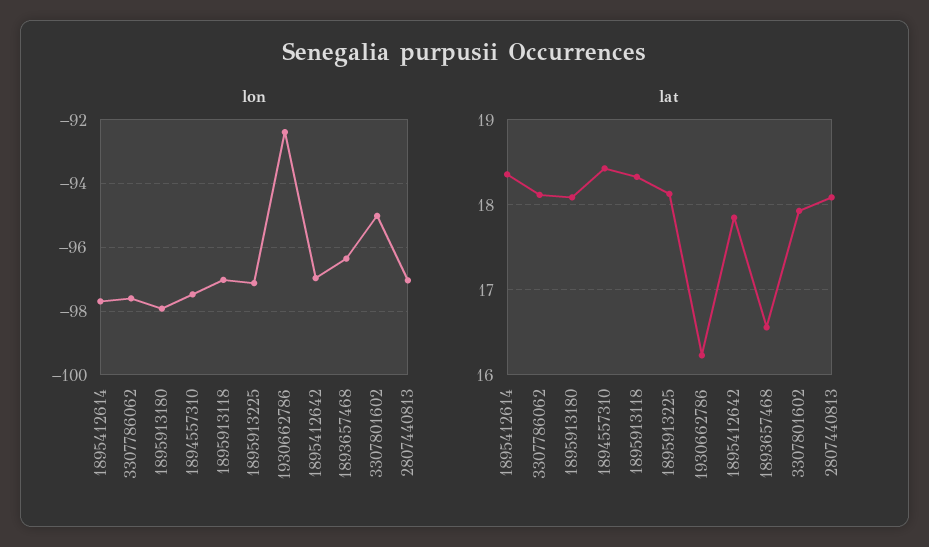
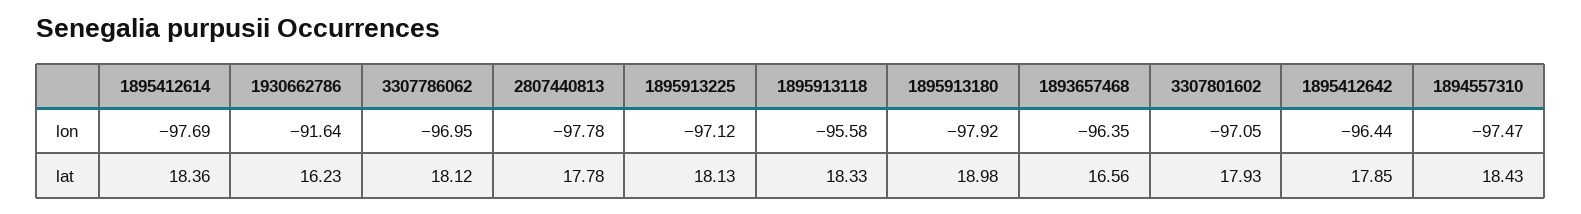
lon, 3307786062: -97.6 -> -96.95
lon, 1895913118: -97 -> -95.58
lon, 1930662786: -92.4 -> -91.64
lon, 1895412642: -97 -> -96.44
lon, 3307801602: -95 -> -97.05
lon, 2807440813: -97 -> -97.78
lat, 1895913180: 18.1 -> 18.98
lat, 2807440813: 18.1 -> 17.78

